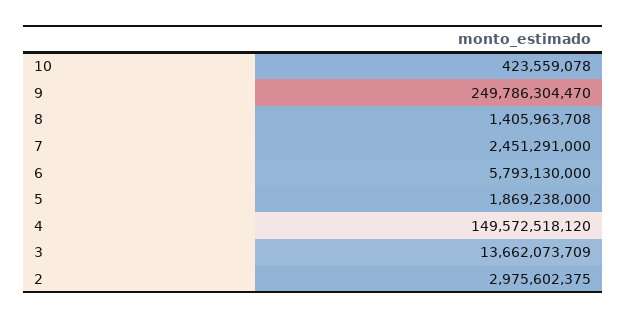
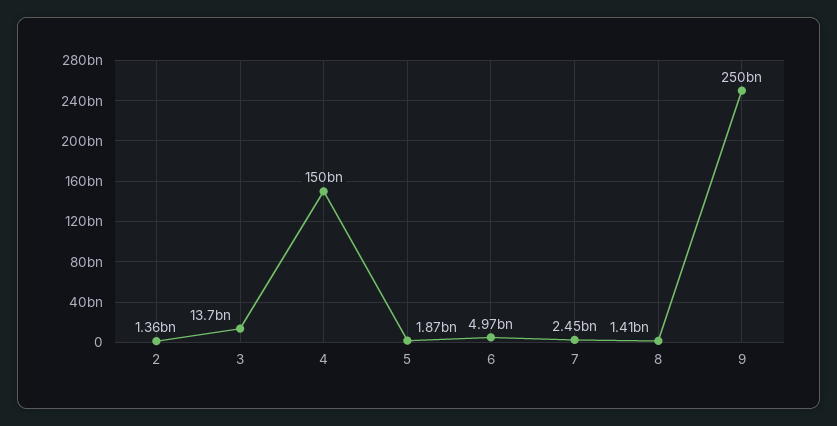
10: 423559078 -> none
6: 5793130000 -> 4970000000
2: 2975602375 -> 1360000000

